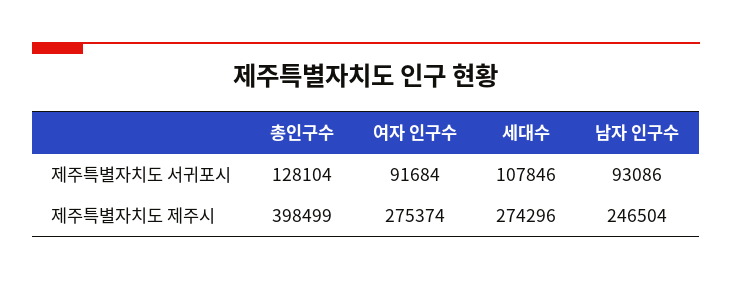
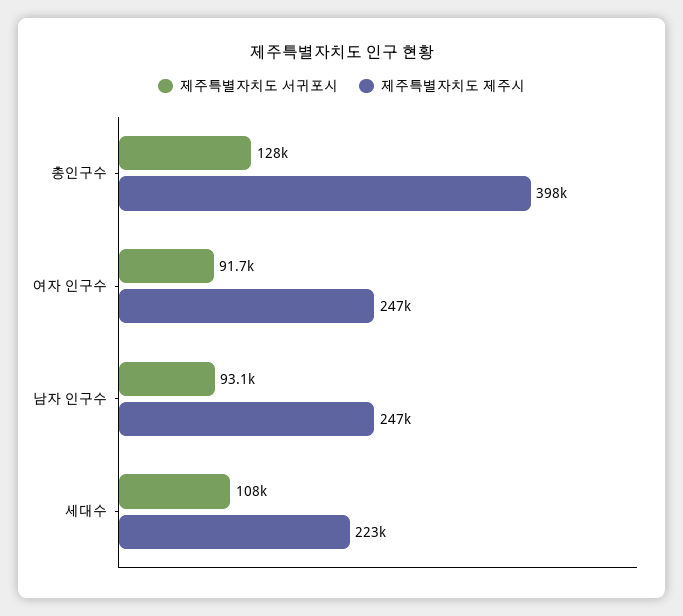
제주특별자치도 제주시, 여자 인구수: 275374 -> 247000
제주특별자치도 제주시, 세대수: 274296 -> 223000

